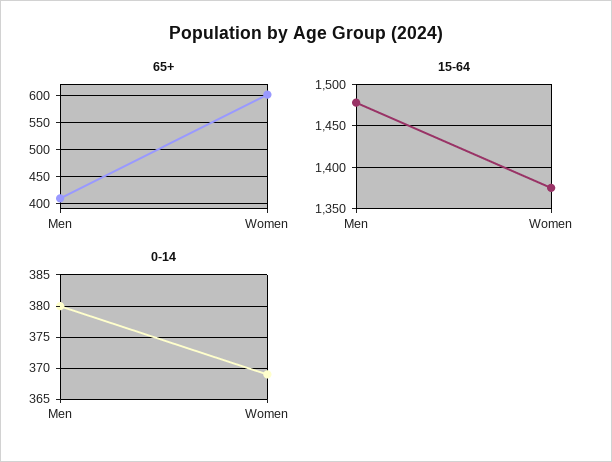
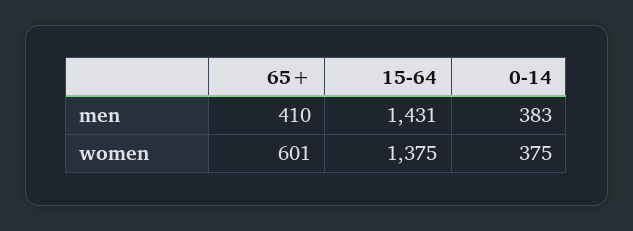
15-64, Men: 1480 -> 1431
0-14, Men: 380 -> 383
0-14, Women: 369 -> 375

